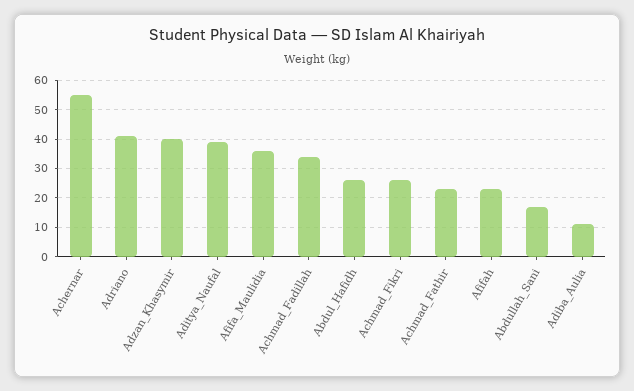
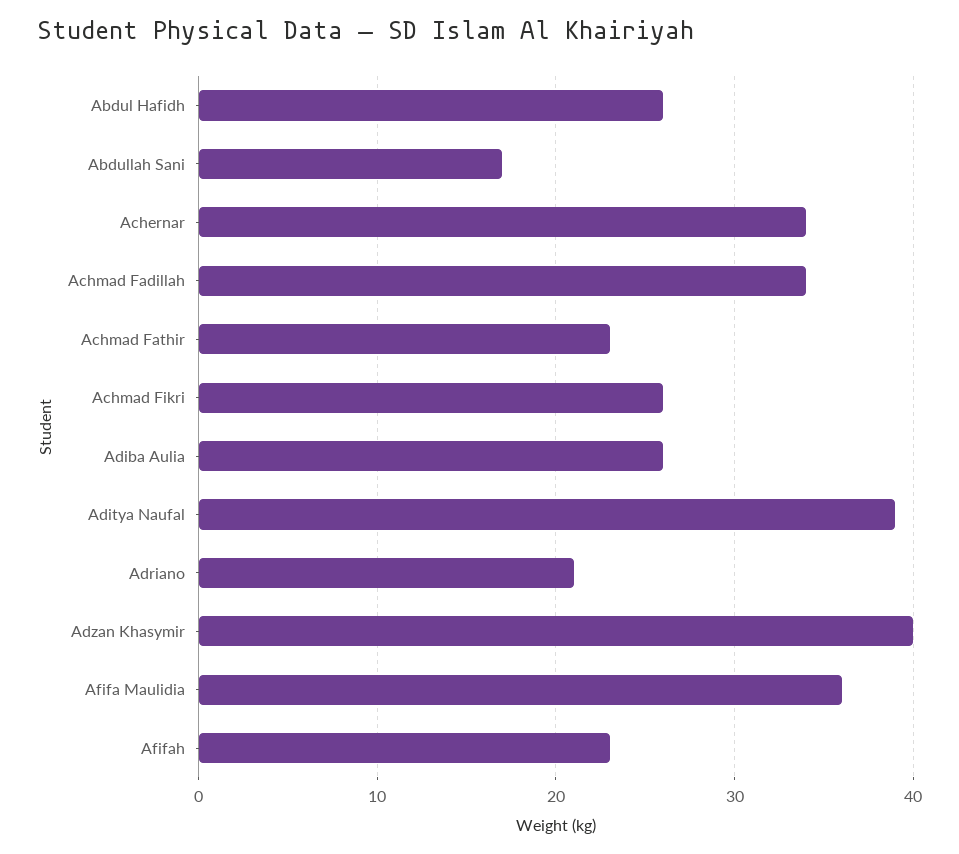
Achernar: 55 -> 34
Adriano: 40 -> 21
Adiba_Aulia: 10 -> 26

